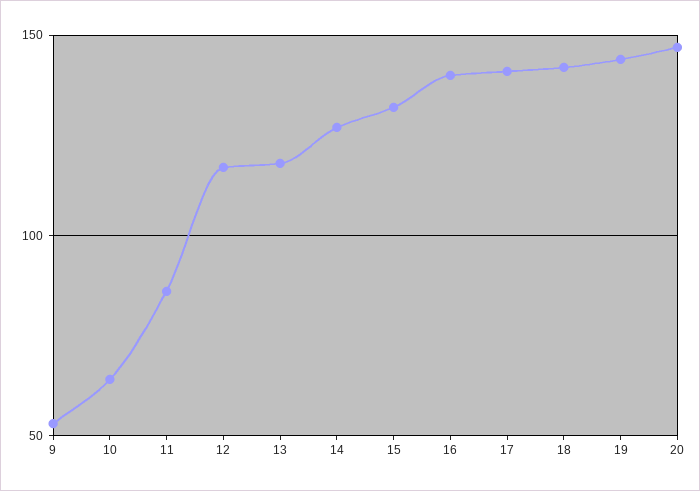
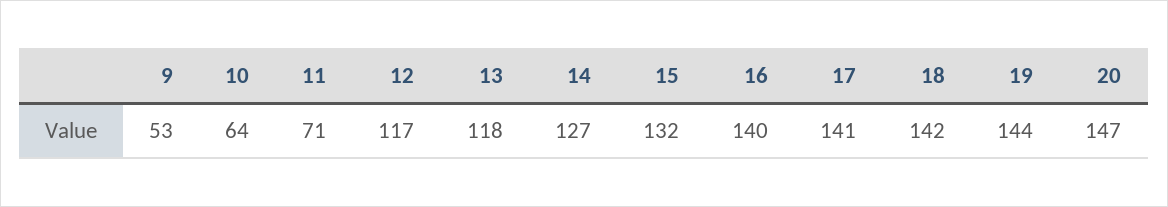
11: 85 -> 71

